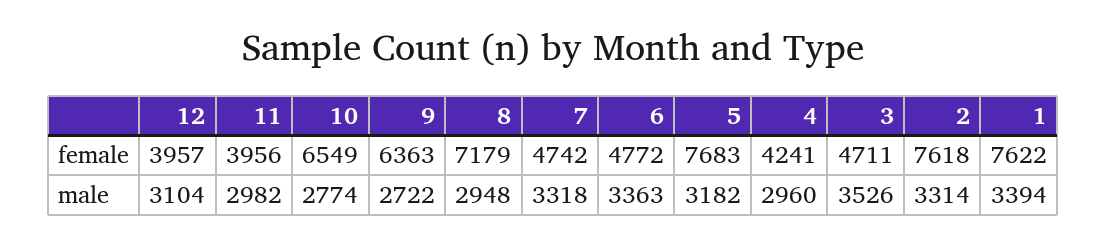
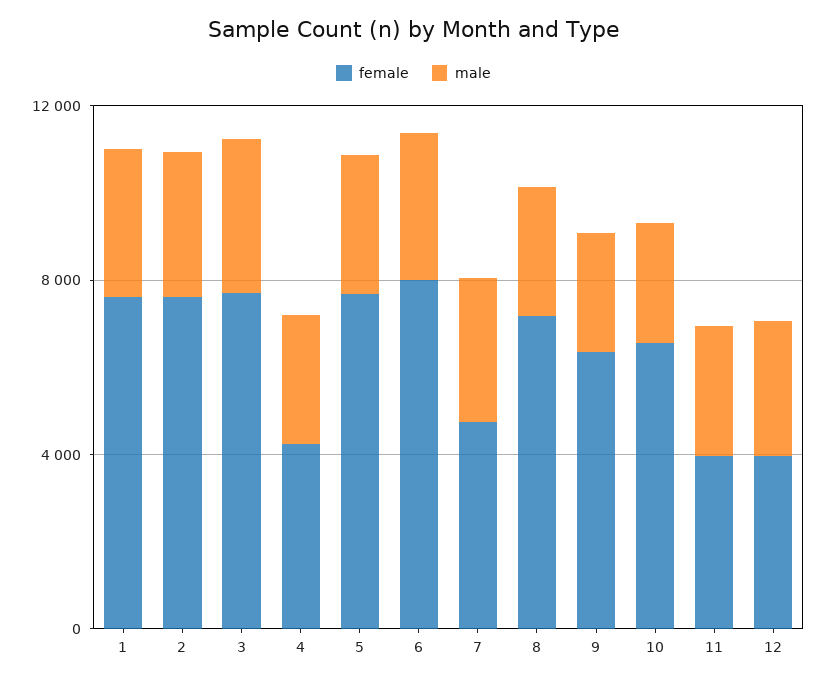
female, 6: 4772 -> 8000
female, 3: 4711 -> 8000

